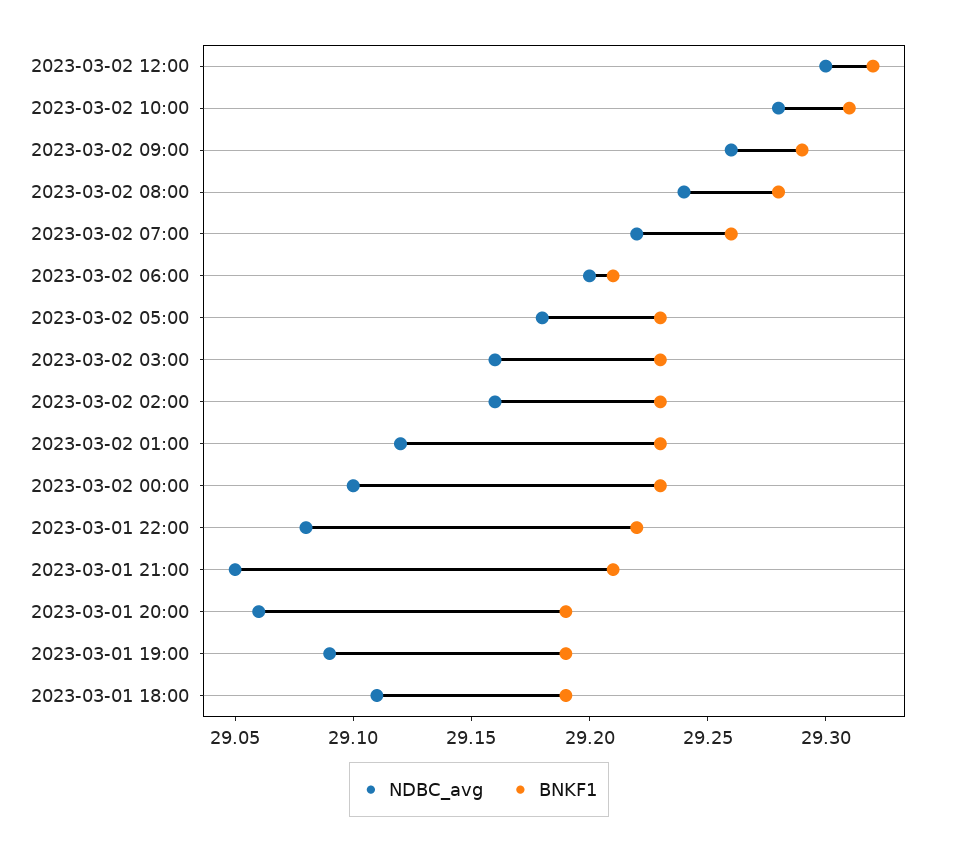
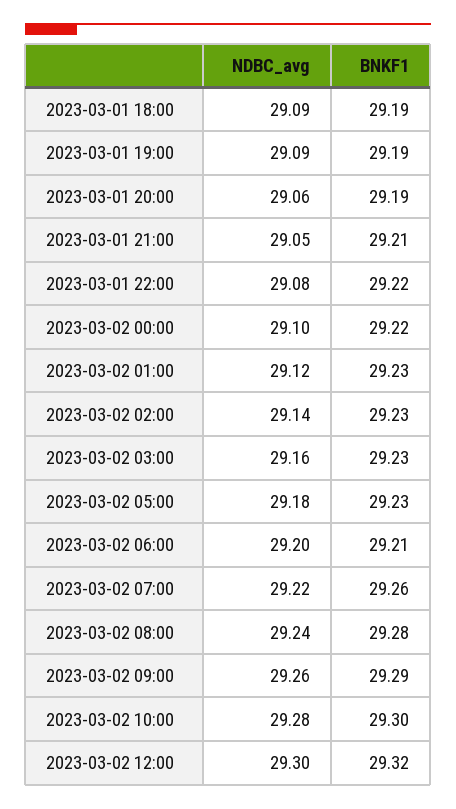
BNKF1, 2023-03-02 10:00: 29.31 -> 29.3
NDBC_avg, 2023-03-02 02:00: 29.16 -> 29.14
BNKF1, 2023-03-02 00:00: 29.23 -> 29.22
NDBC_avg, 2023-03-01 18:00: 29.11 -> 29.09

